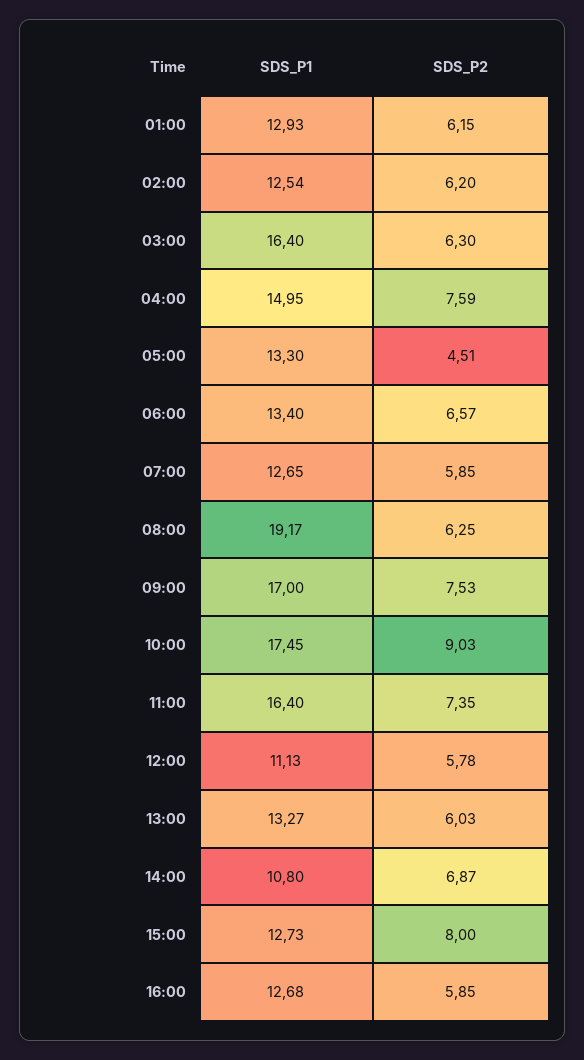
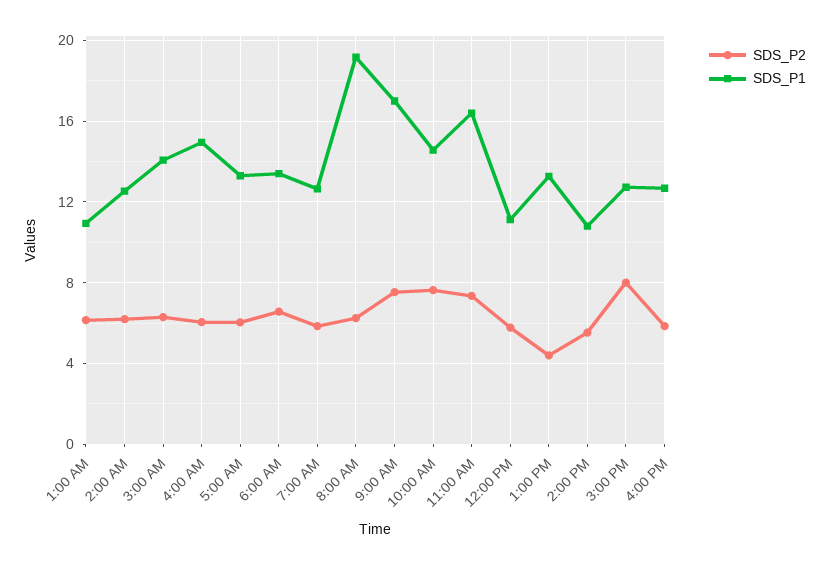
SDS_P1, 01:00: 12.93 -> 11
SDS_P1, 03:00: 16.4 -> 14
SDS_P2, 04:00: 7.59 -> 6
SDS_P2, 05:00: 4.51 -> 6
SDS_P1, 10:00: 17.45 -> 14.5
SDS_P2, 10:00: 9.03 -> 7.5
SDS_P2, 13:00: 6.03 -> 4.5
SDS_P2, 14:00: 6.87 -> 5.5

